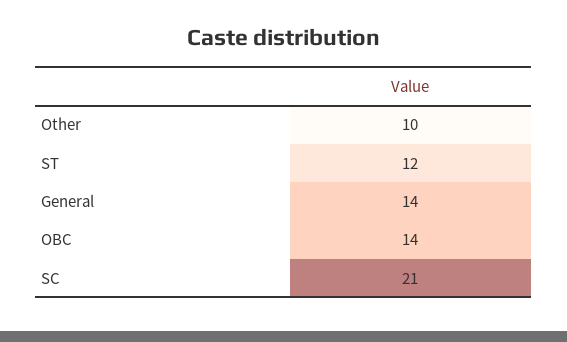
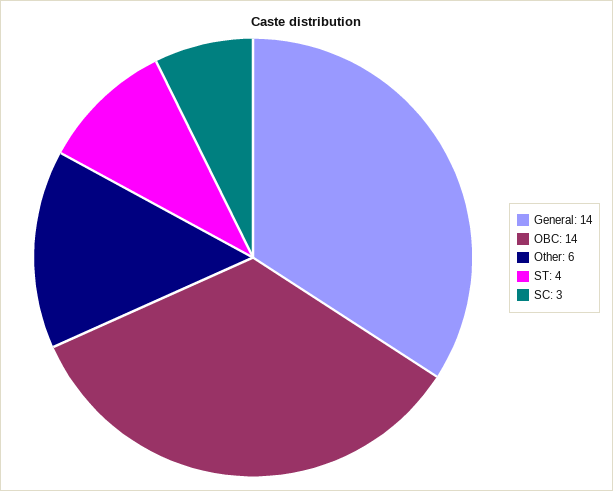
Other: 10 -> 6
ST: 12 -> 4
SC: 21 -> 3

